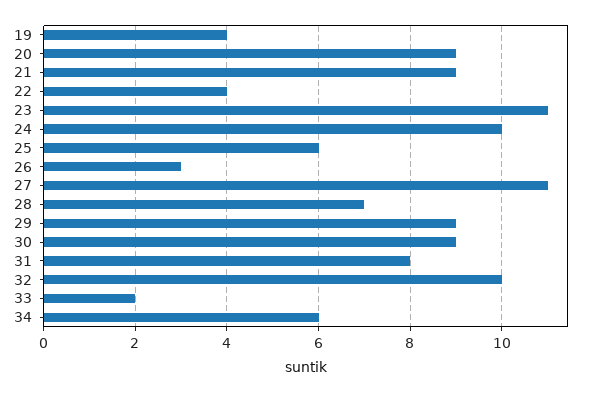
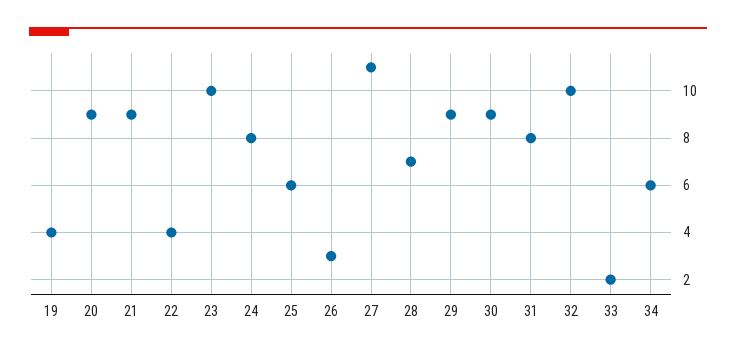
23: 11 -> 10
24: 10 -> 8

